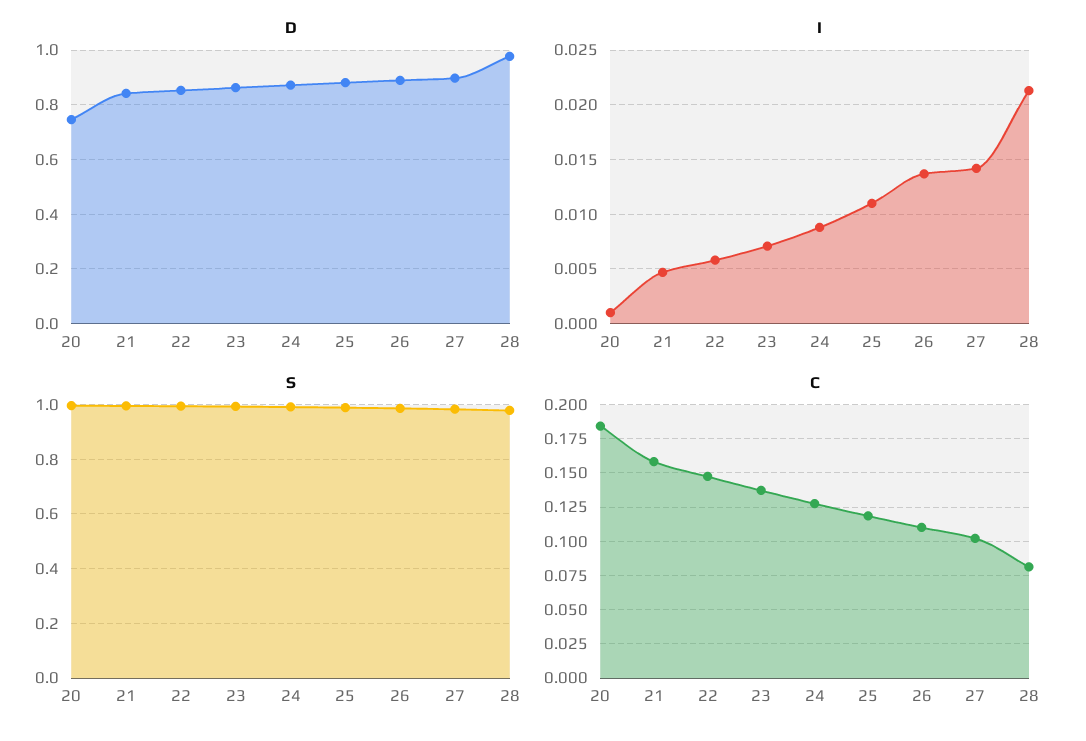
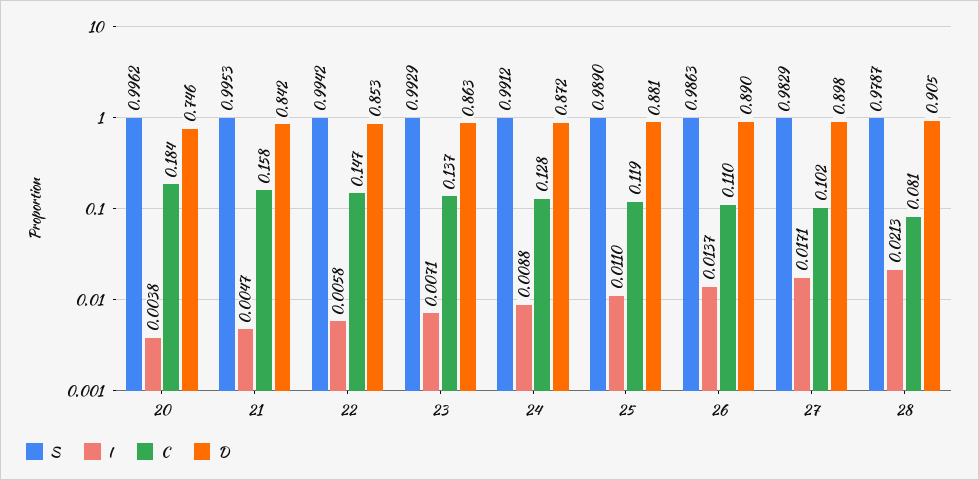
D, 28: 0.975 -> 0.905
I, 20: 0.001 -> 0.0038
I, 27: 0.014 -> 0.0171

